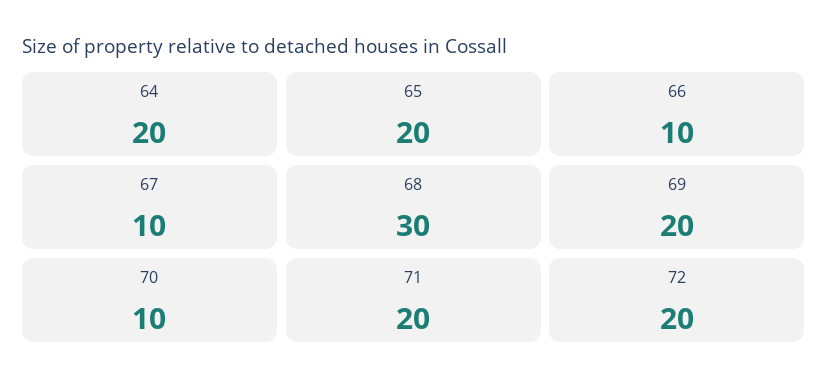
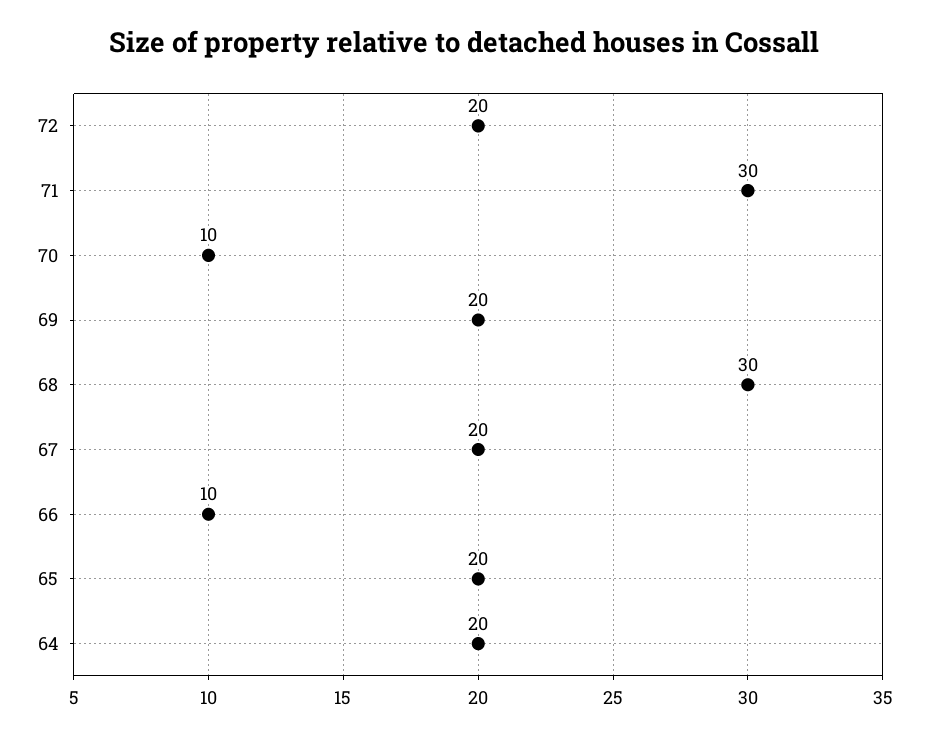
67: 10 -> 20
71: 20 -> 30

